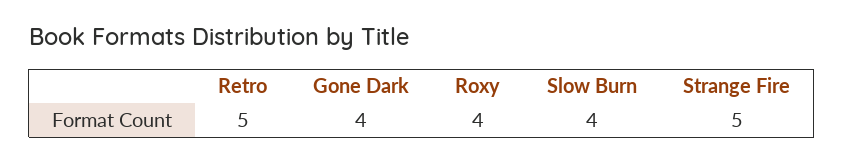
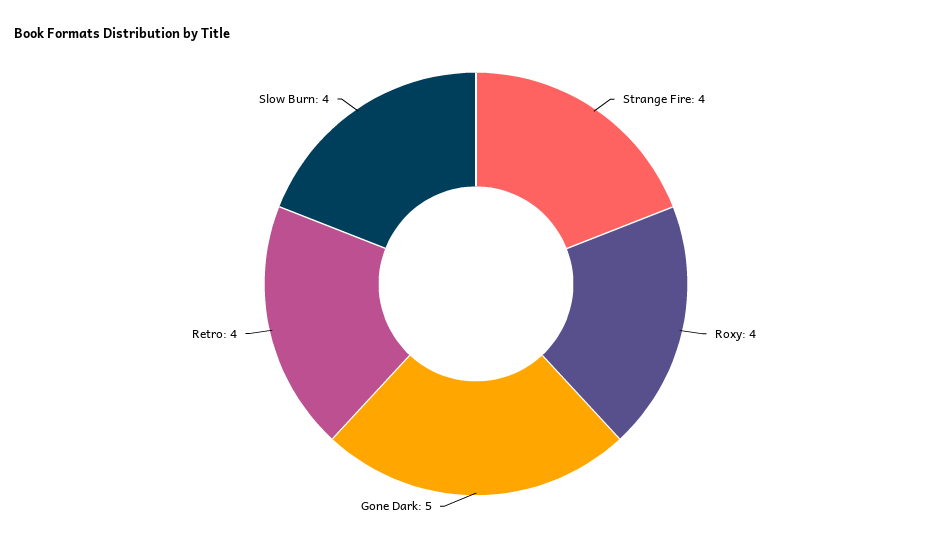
Retro: 5 -> 4
Gone Dark: 4 -> 5
Strange Fire: 5 -> 4

